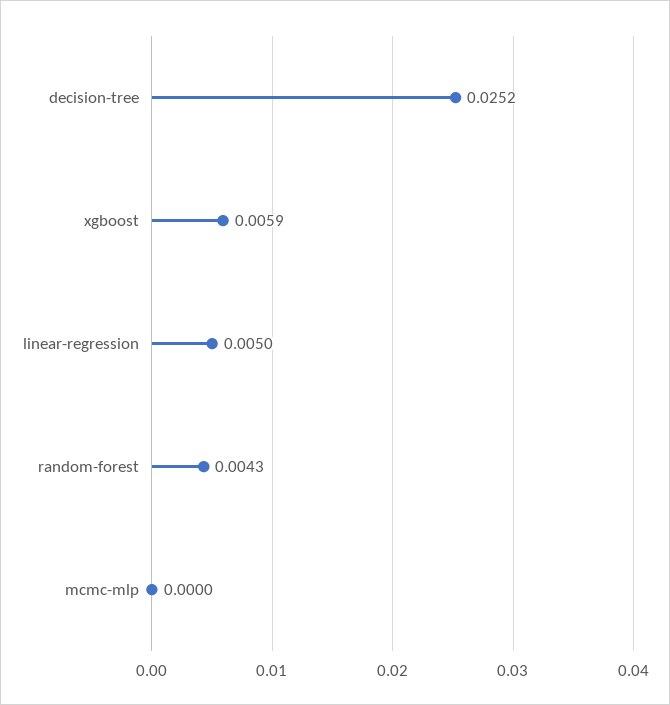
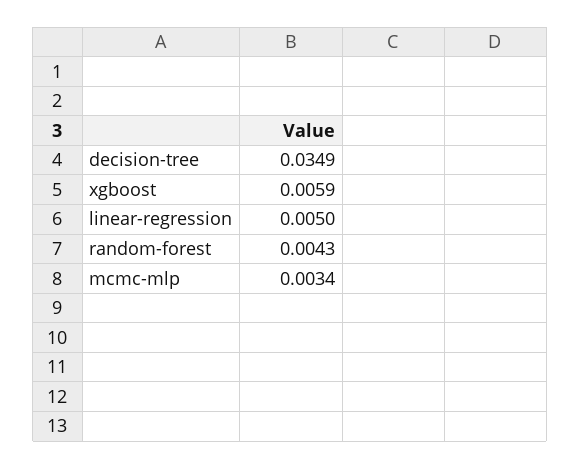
decision-tree: 0.0252 -> 0.0349
mcmc-mlp: 0 -> 0.0034

